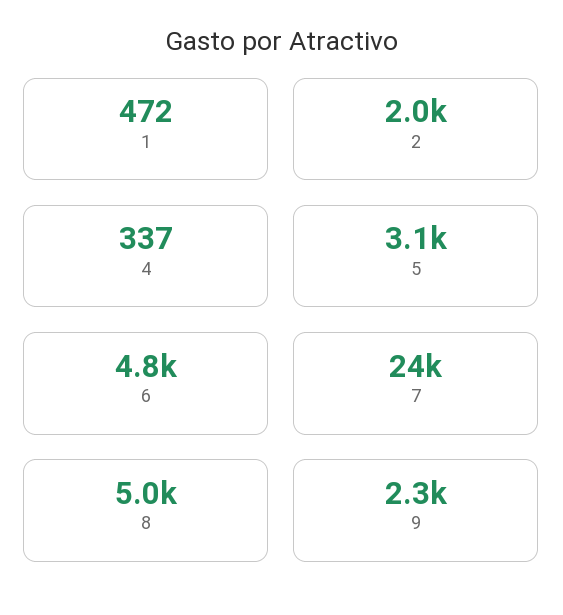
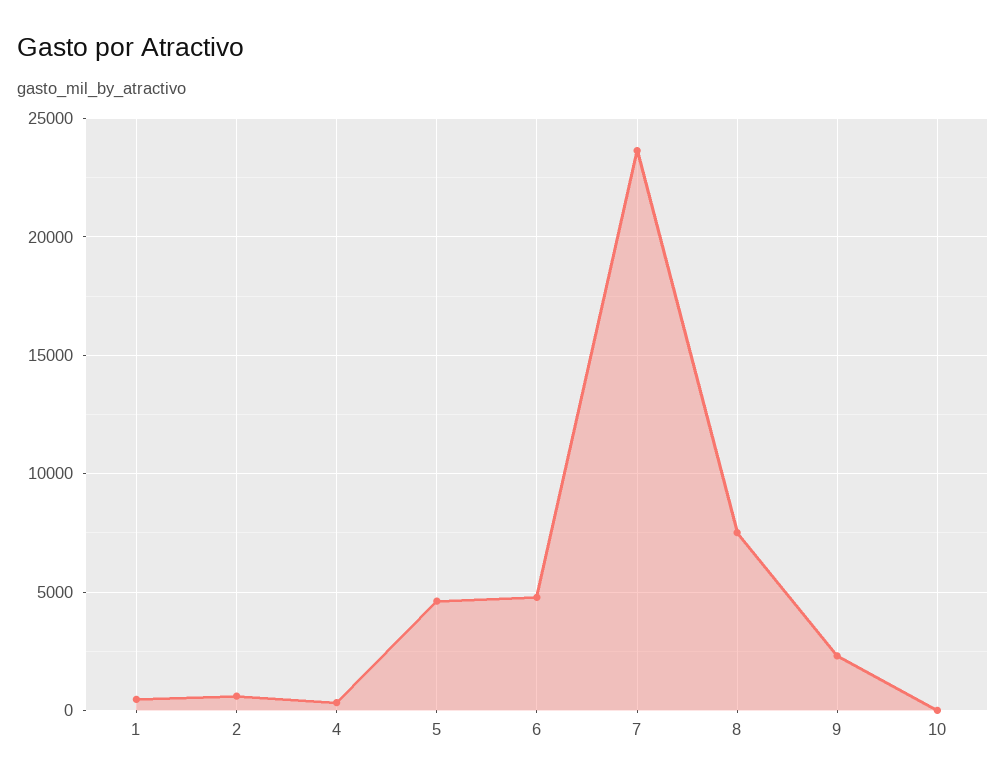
2: 2000 -> 500
5: 3100 -> 4500
8: 5000 -> 7500
10: none -> 0

